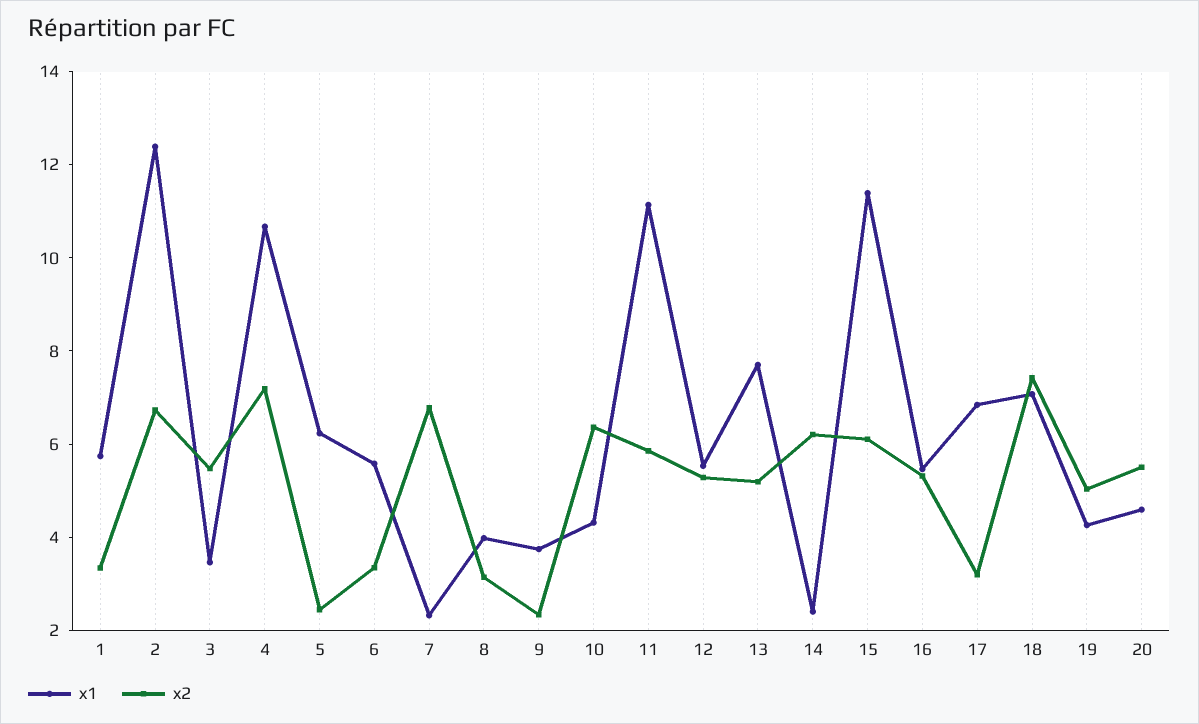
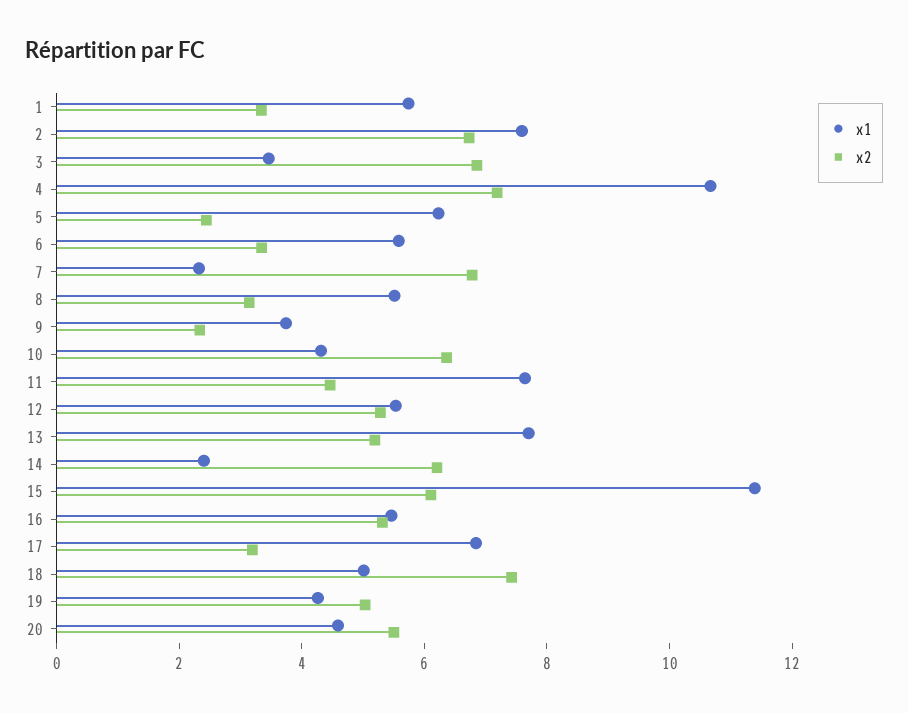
x1, 2: 12.5 -> 7.5
x2, 3: 5.5 -> 7
x1, 8: 4 -> 5.5
x1, 11: 11 -> 7.5
x2, 11: 6 -> 4.5
x1, 18: 7 -> 5

